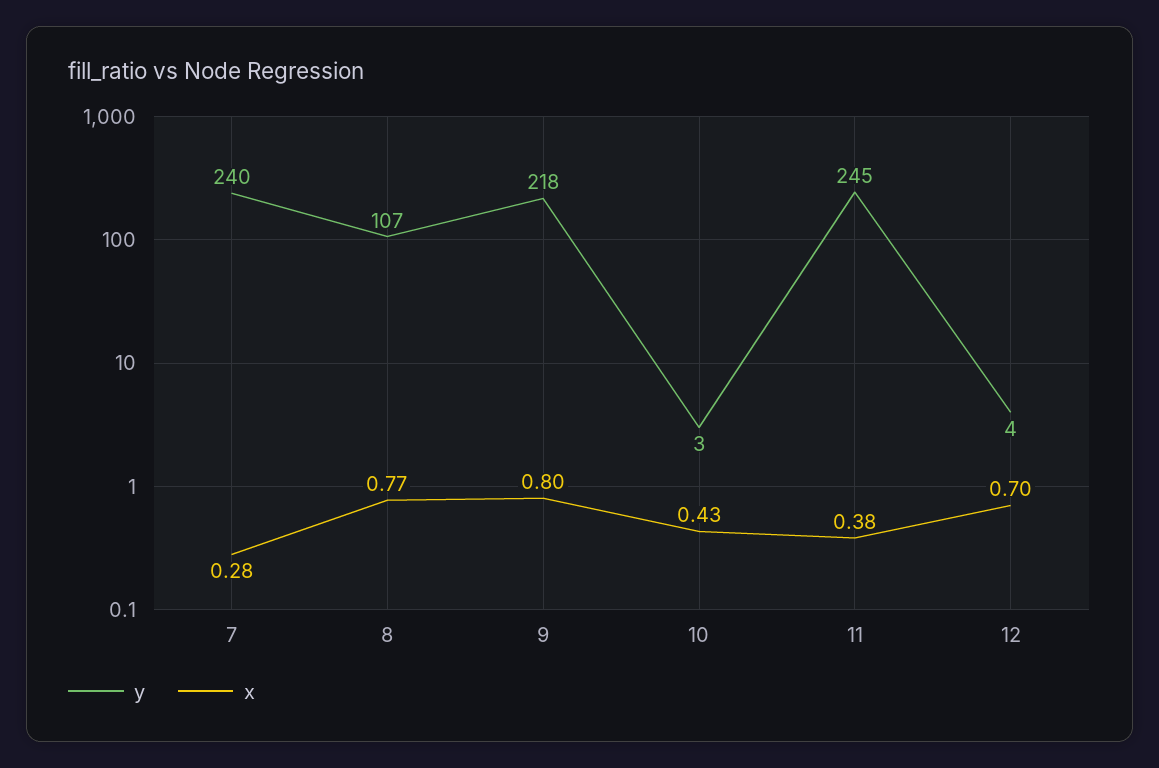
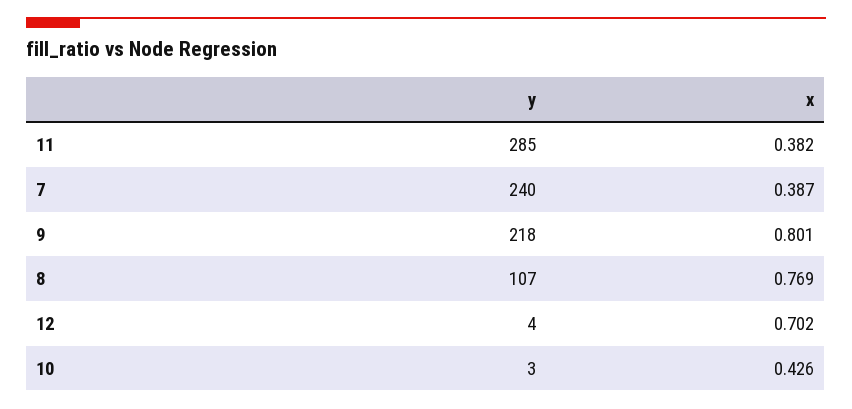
x, 7: 0.28 -> 0.387
y, 11: 245 -> 285

